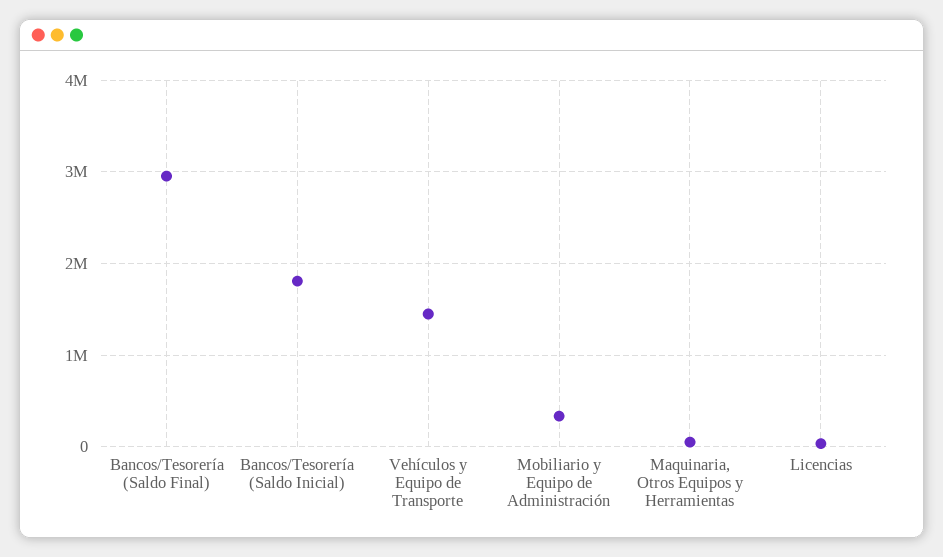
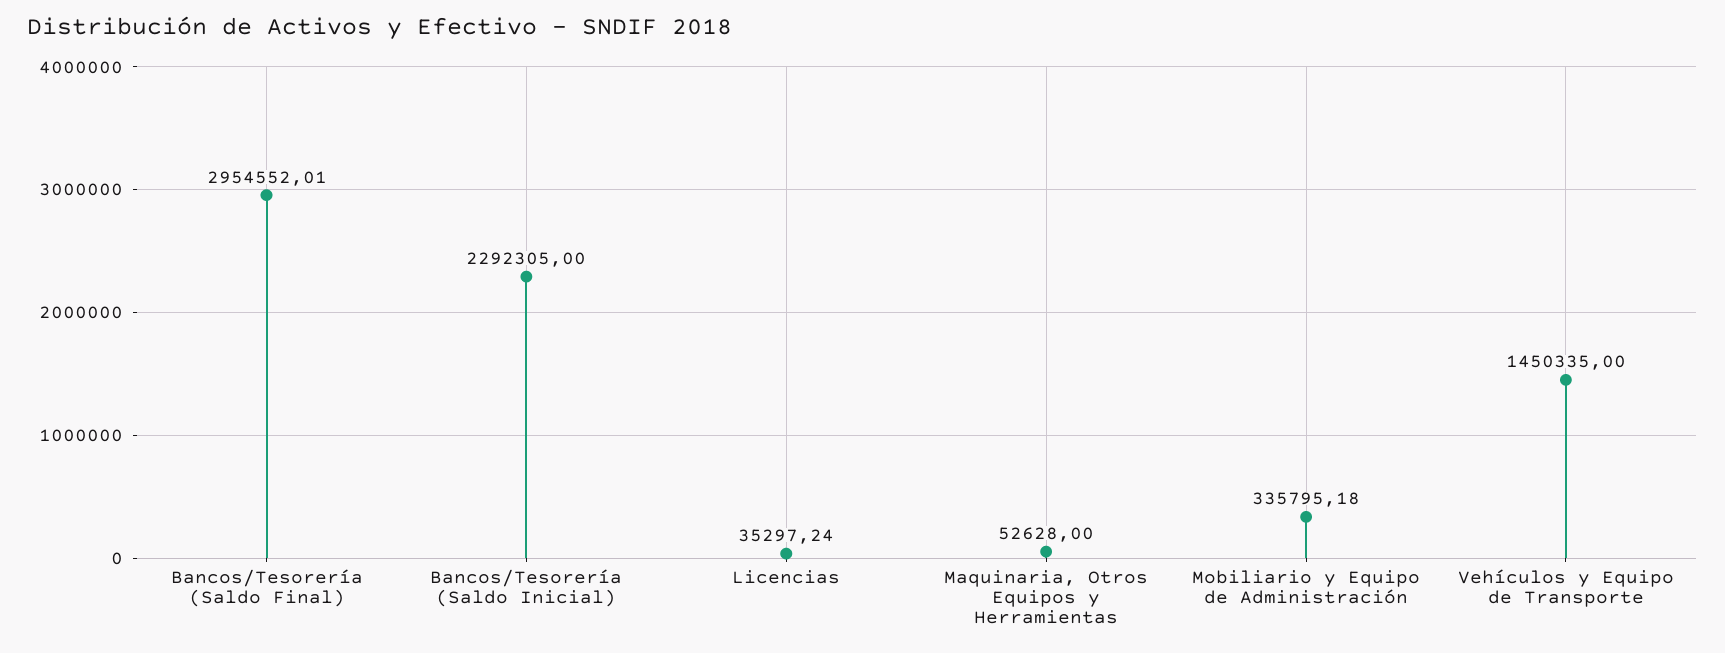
Bancos/Tesorería (Saldo Inicial): 1800000 -> 2292305

